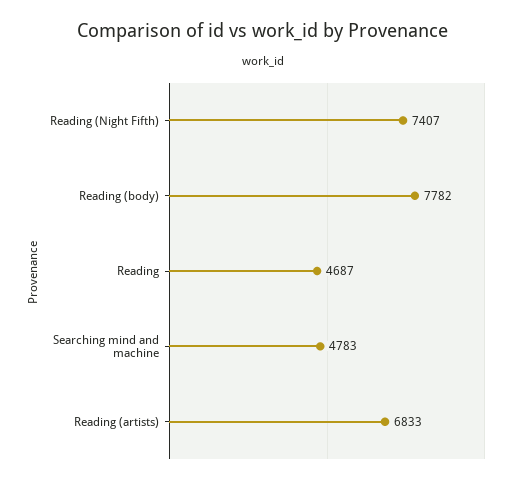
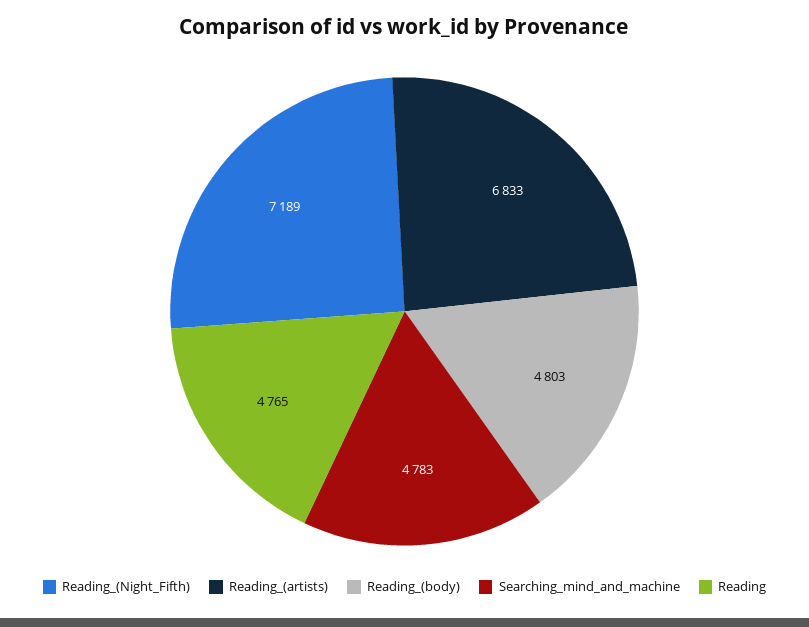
Reading (Night Fifth): 7407 -> 7189
Reading (body): 7782 -> 4803
Reading: 4687 -> 4765

